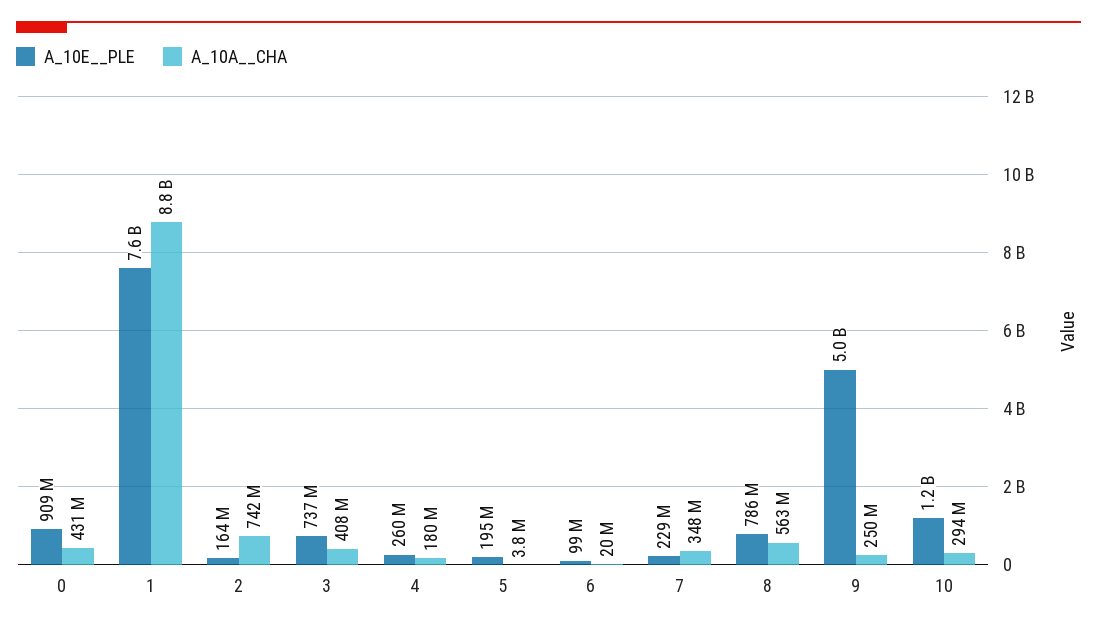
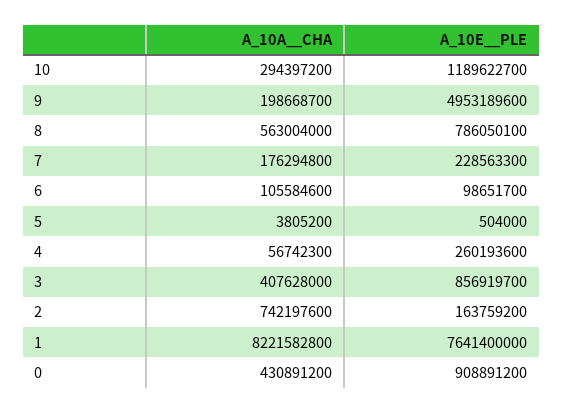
A_10A__CHA, 1: 8800000000 -> 8221582800
A_10E__PLE, 3: 737000000 -> 856919700
A_10A__CHA, 4: 180000000 -> 56742300
A_10E__PLE, 5: 195000000 -> 504000
A_10A__CHA, 6: 20000000 -> 105584600
A_10A__CHA, 7: 348000000 -> 176294800
A_10A__CHA, 9: 250000000 -> 198668700

